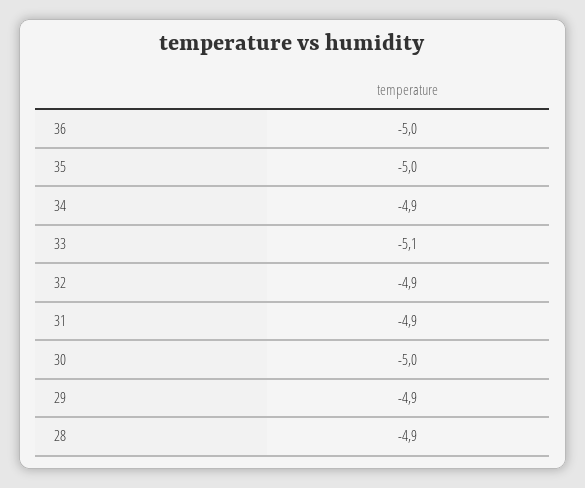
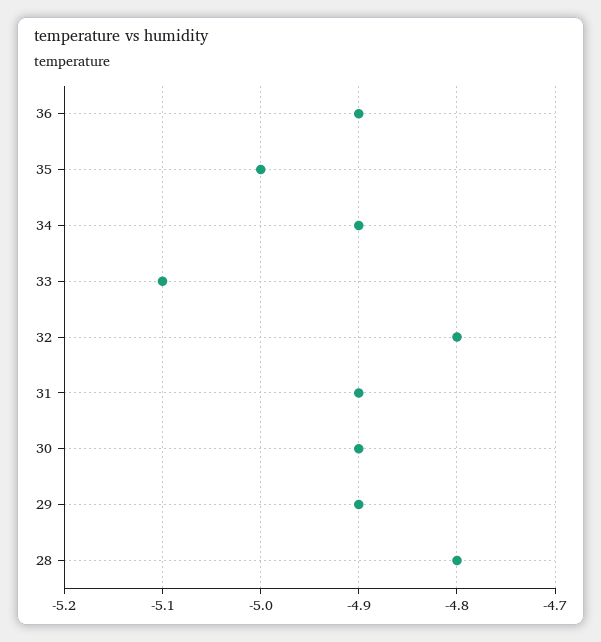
36: -5 -> -4.9
32: -4.9 -> -4.8
30: -5 -> -4.9
28: -4.9 -> -4.8

